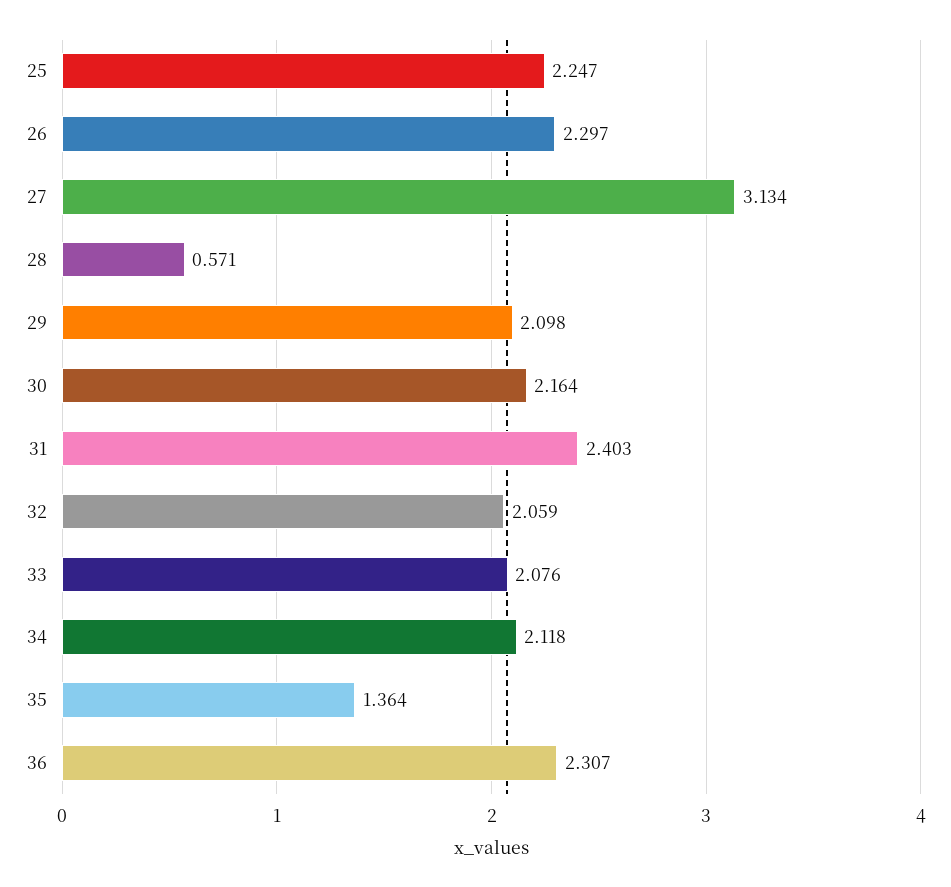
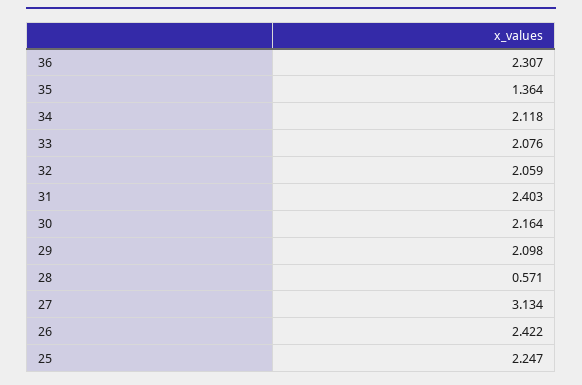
26: 2.297 -> 2.422

